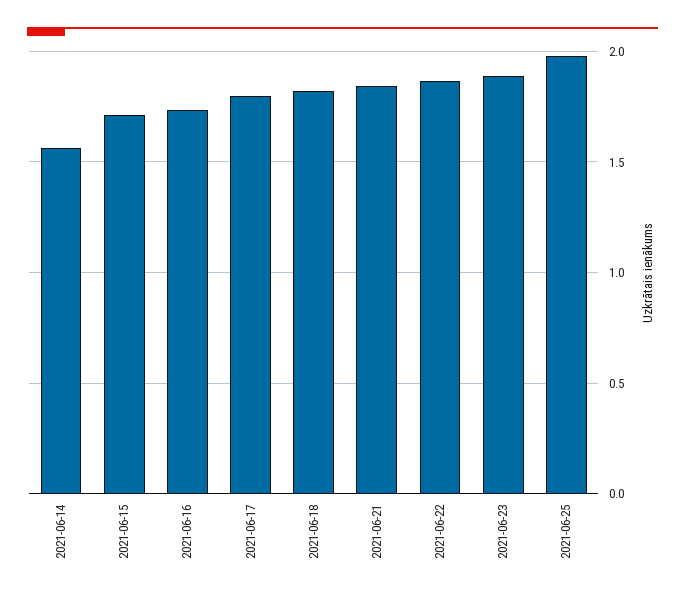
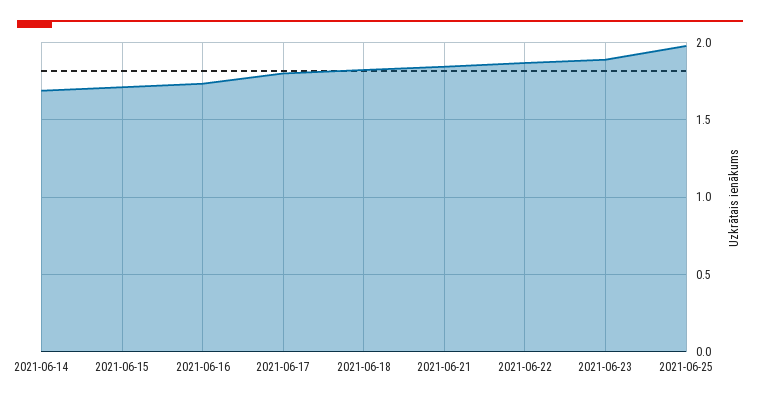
2021-06-14: 1.55 -> 1.7

